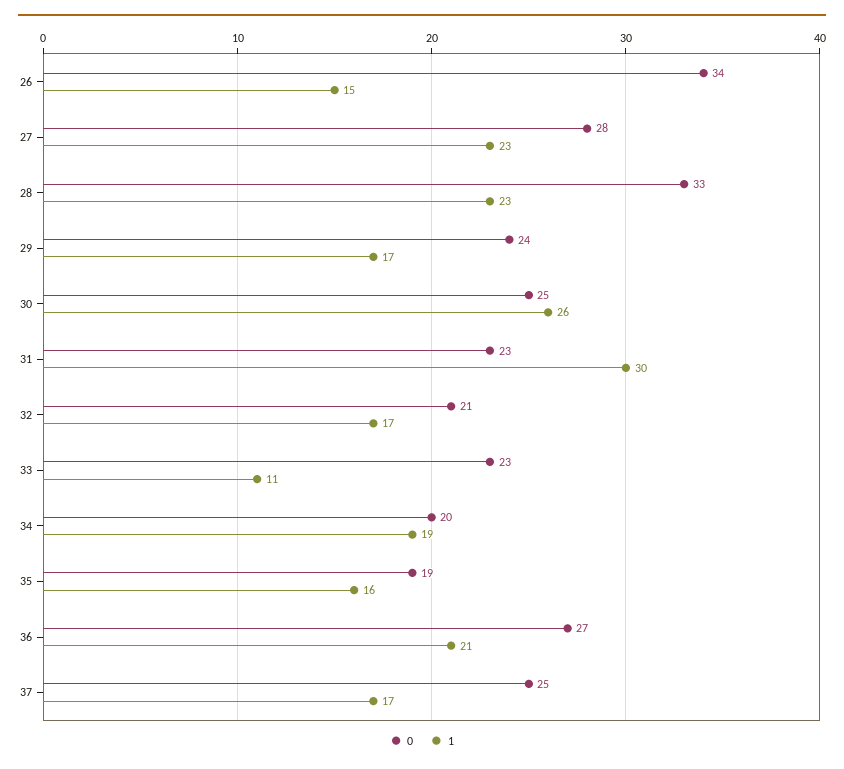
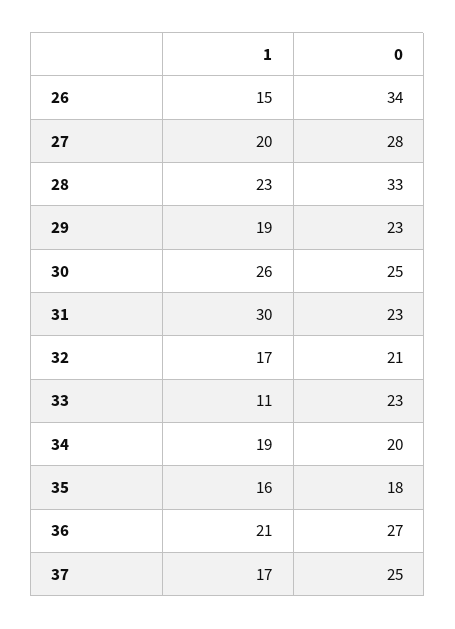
1, 27: 23 -> 20
0, 29: 24 -> 23
1, 29: 17 -> 19
0, 35: 19 -> 18

